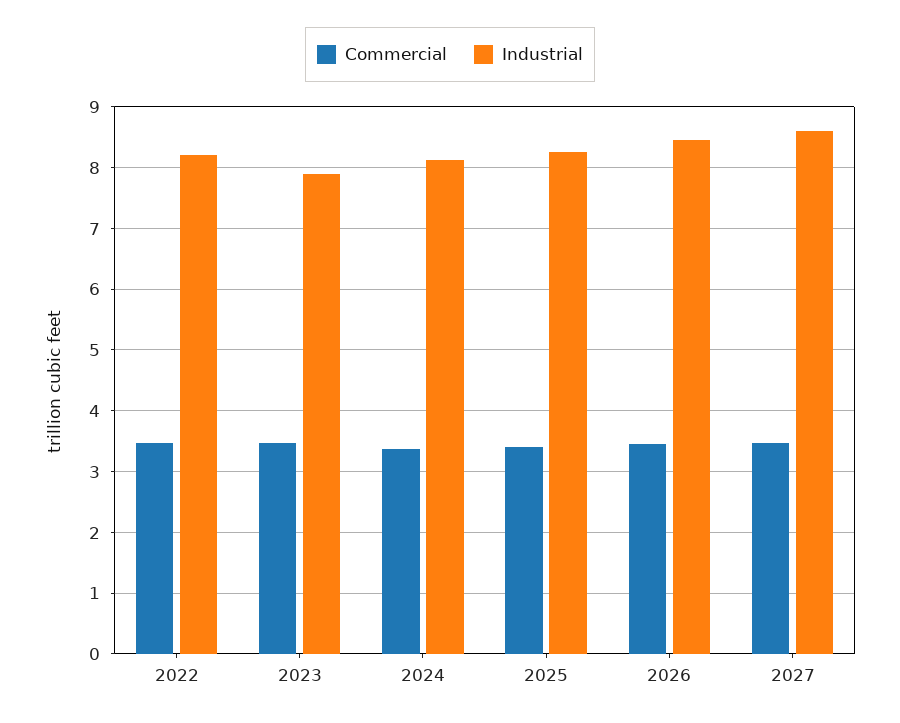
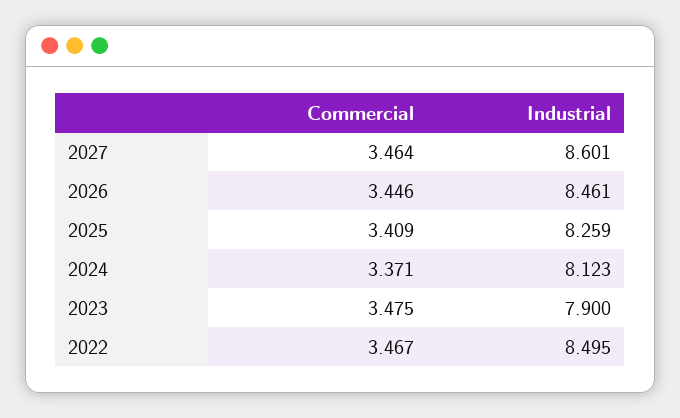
Industrial, 2022: 8.2 -> 8.495

